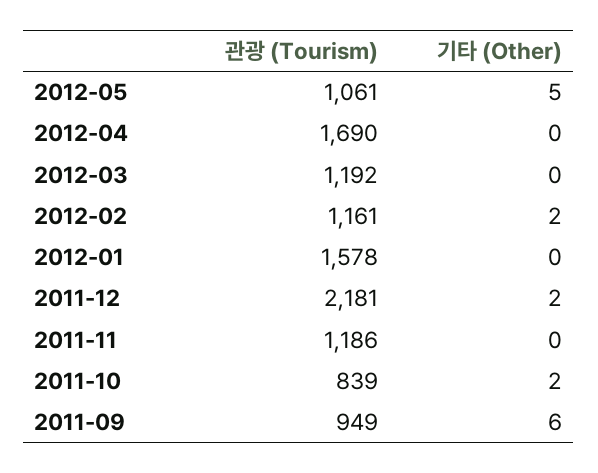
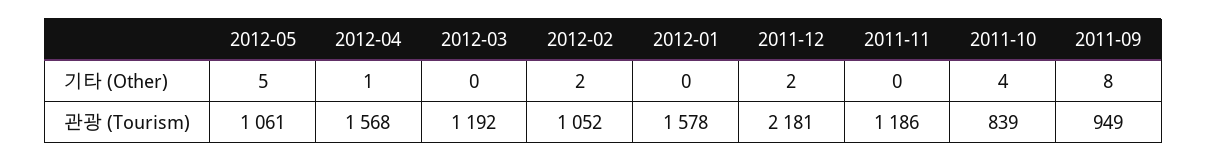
관광 (Tourism), 2012-04: 1690 -> 1568
기타 (Other), 2012-04: 0 -> 1
관광 (Tourism), 2012-02: 1161 -> 1052
기타 (Other), 2011-10: 2 -> 4
기타 (Other), 2011-09: 6 -> 8

